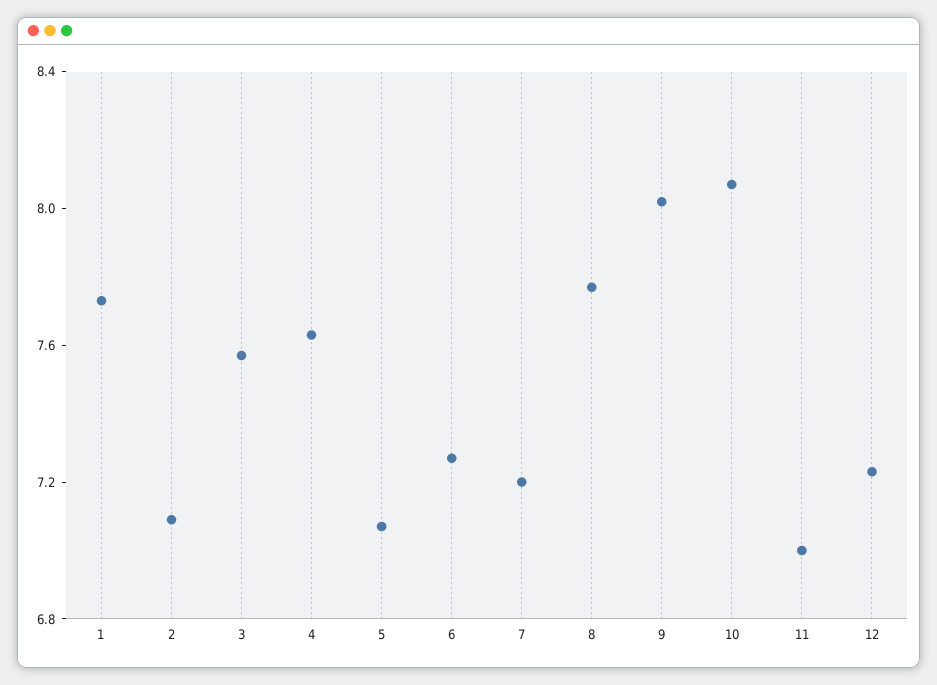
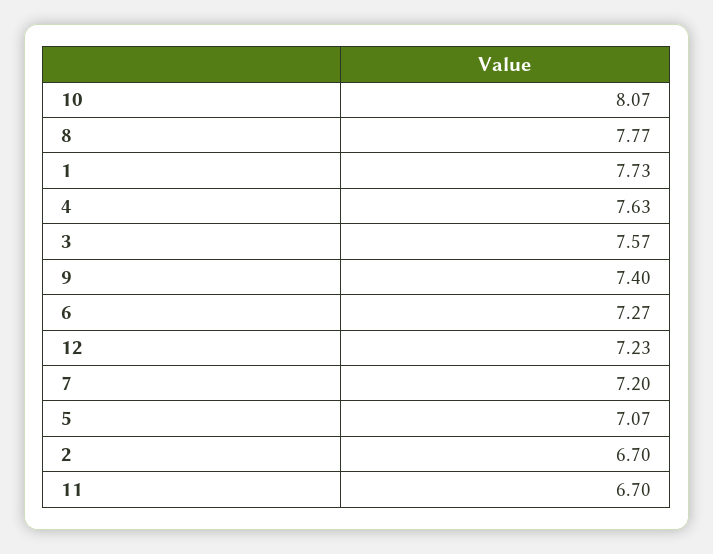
2: 7.1 -> 6.7
9: 8 -> 7.4
11: 7 -> 6.7

